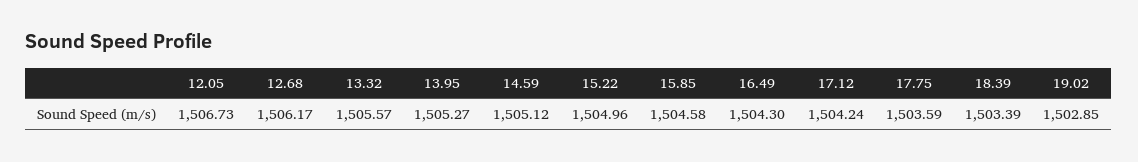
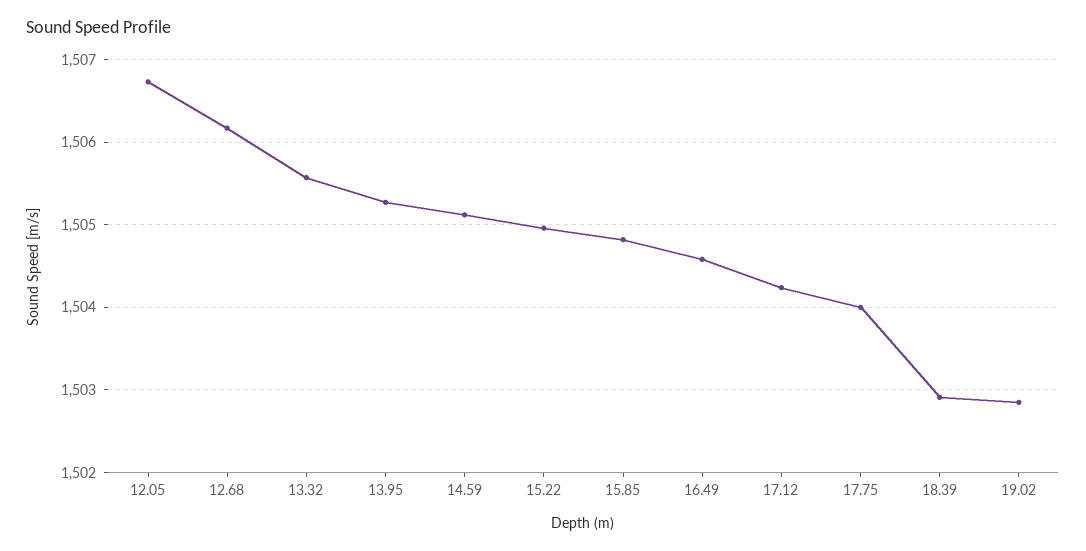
15.85: 1504.58 -> 1504.8
16.49: 1504.3 -> 1504.6
17.75: 1503.59 -> 1504
18.39: 1503.39 -> 1502.9

